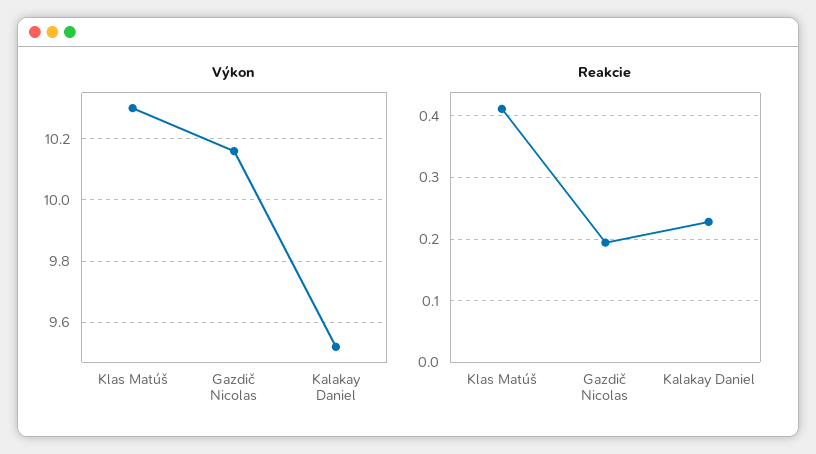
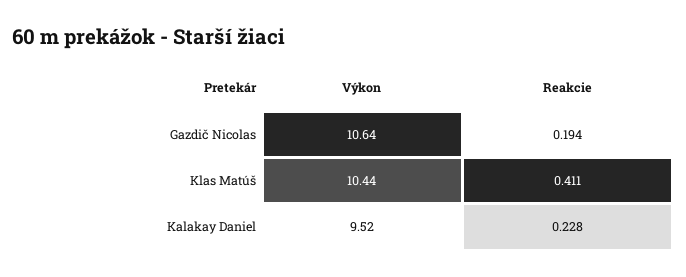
Výkon, Klas Matúš: 10.3 -> 10.44
Výkon, Gazdič Nicolas: 10.15 -> 10.64

